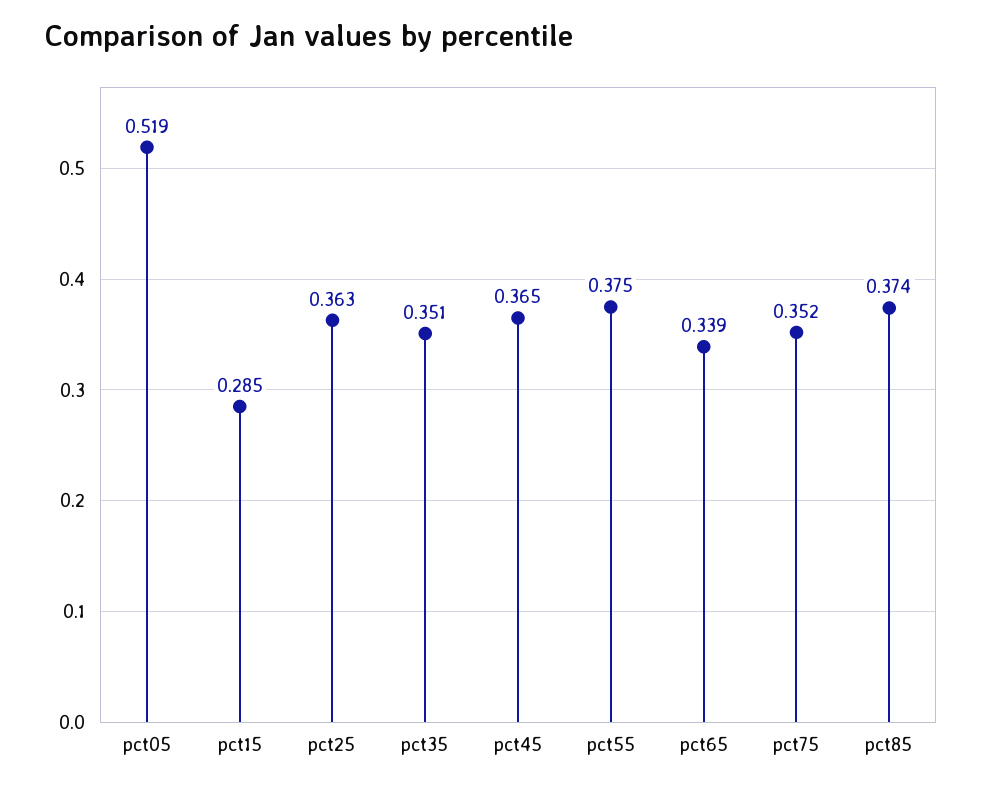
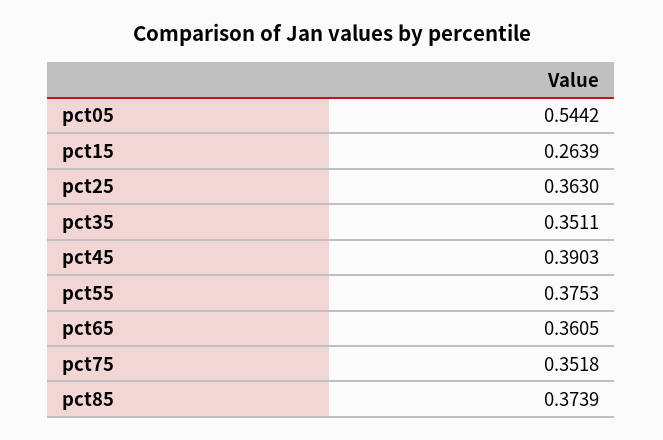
pct05: 0.519 -> 0.5442
pct15: 0.285 -> 0.2639
pct45: 0.365 -> 0.3903
pct65: 0.339 -> 0.3605

